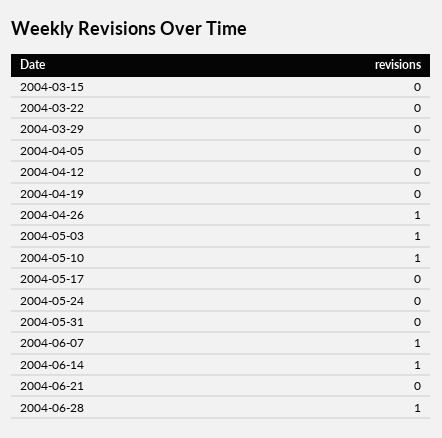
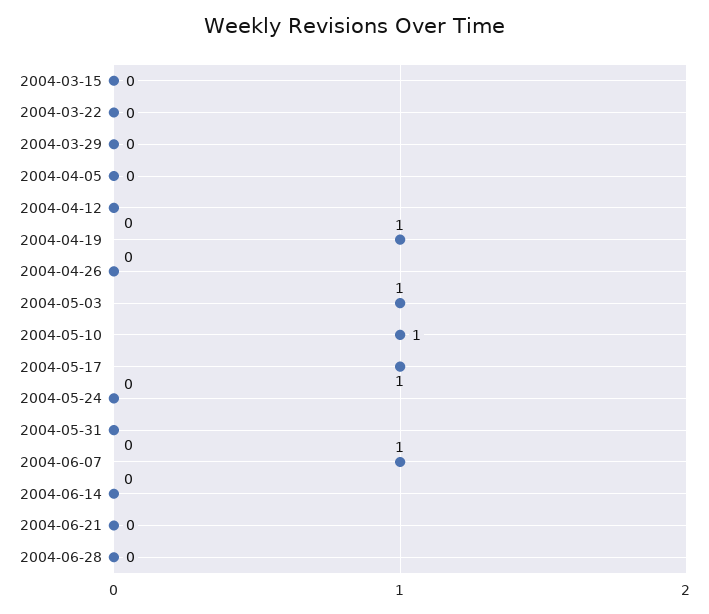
2004-04-19: 0 -> 1
2004-04-26: 1 -> 0
2004-05-17: 0 -> 1
2004-06-14: 1 -> 0
2004-06-28: 1 -> 0

